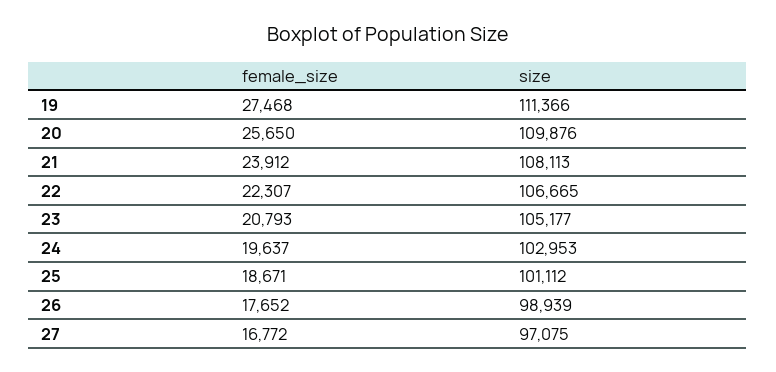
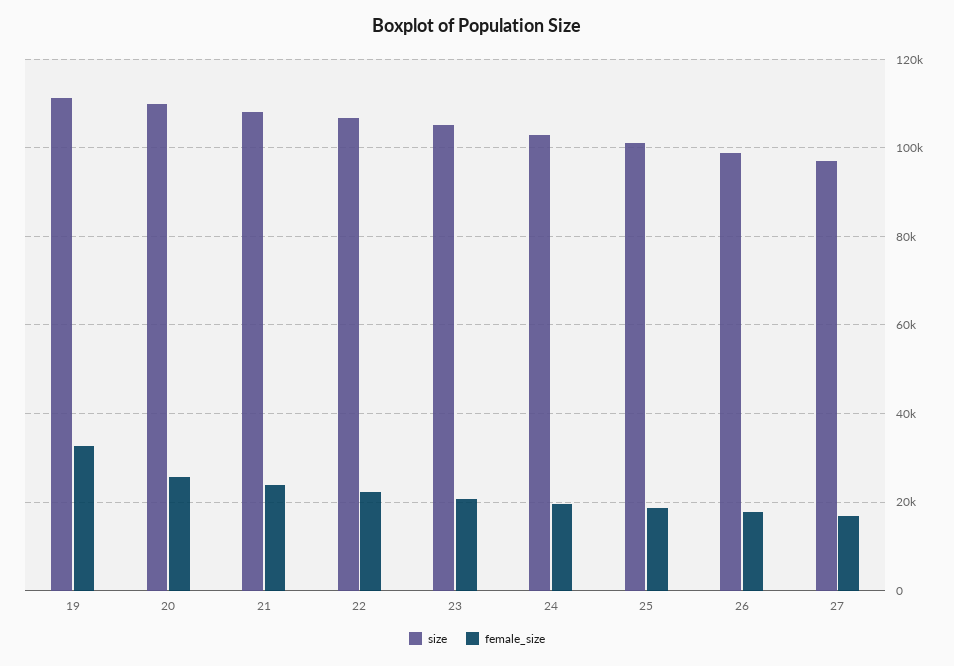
female_size, 19: 27468 -> 32000

